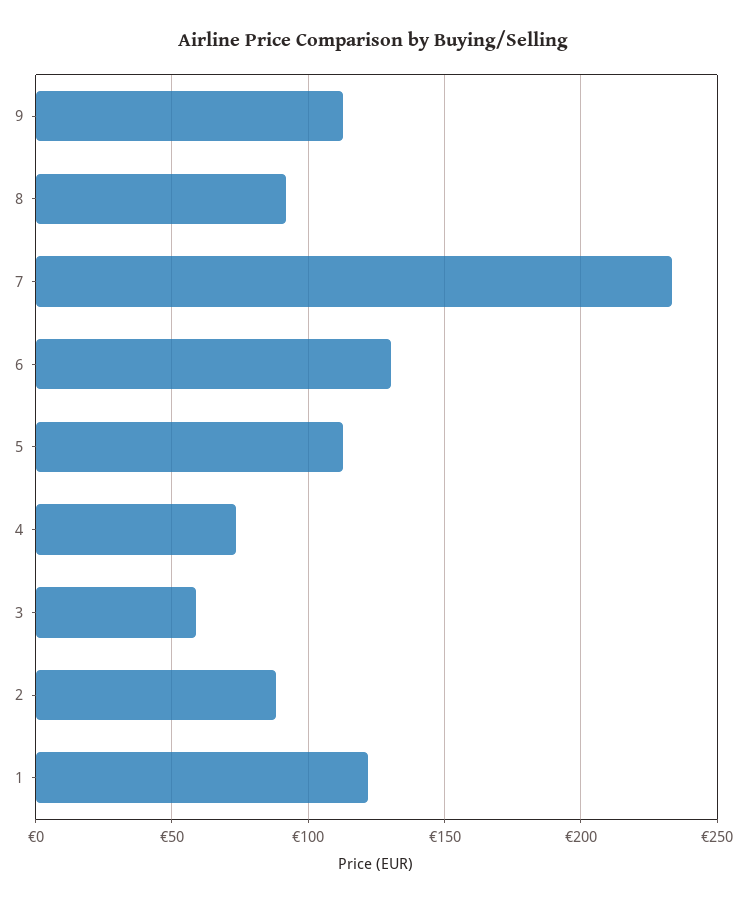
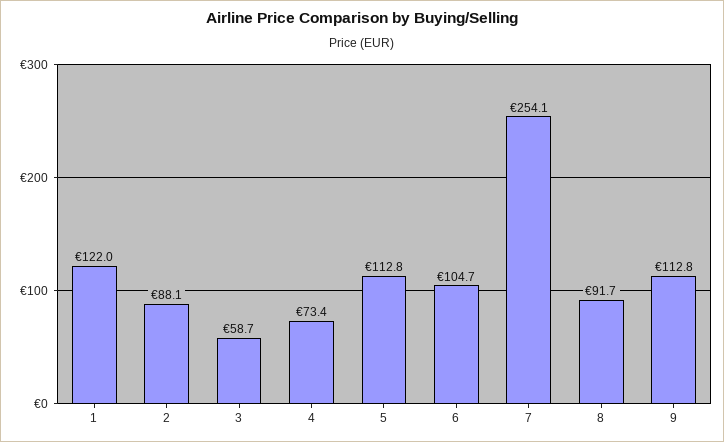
7: 235 -> 254.1
6: 130 -> 104.7

